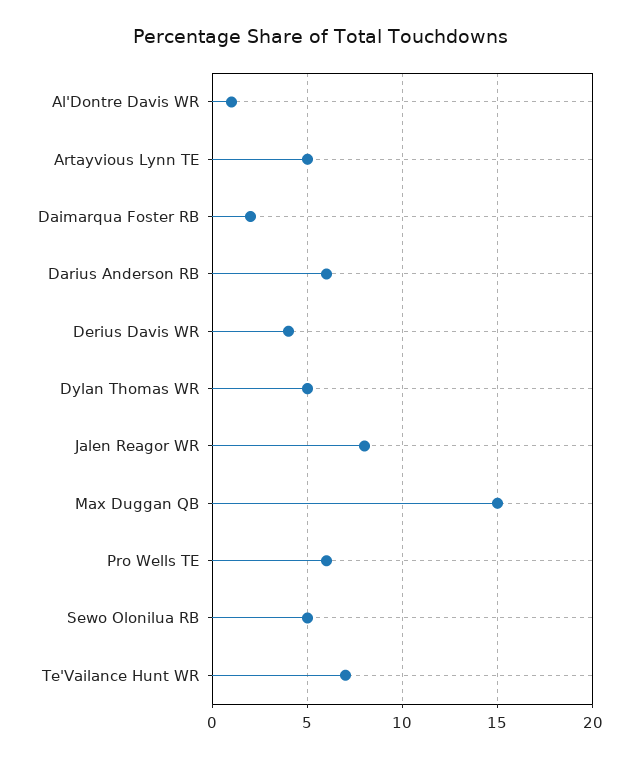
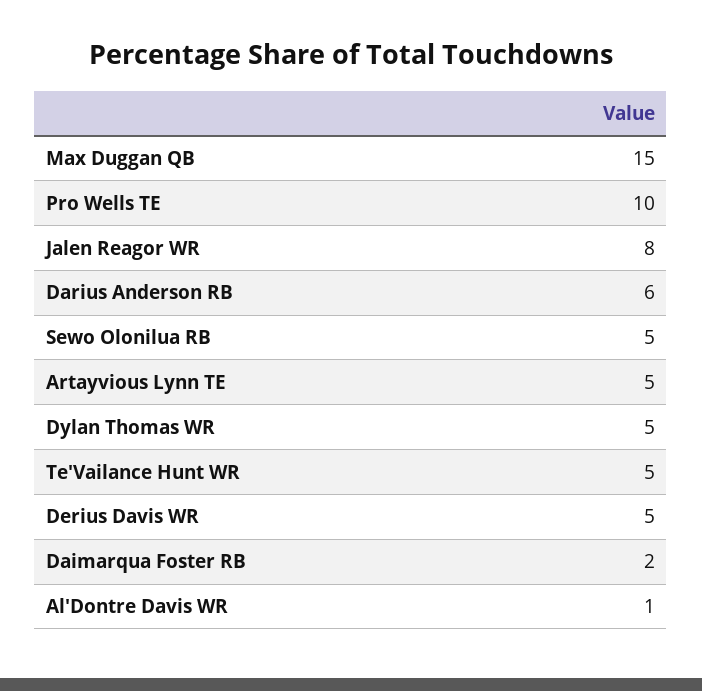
Derius Davis WR: 4 -> 5
Pro Wells TE: 6 -> 10
Te'Vailance Hunt WR: 7 -> 5

